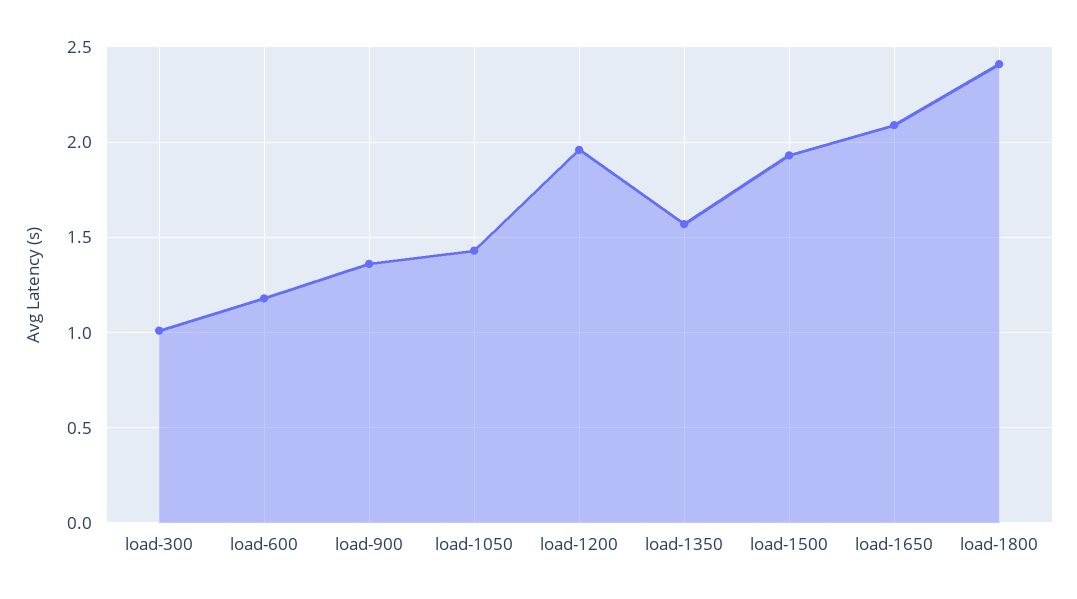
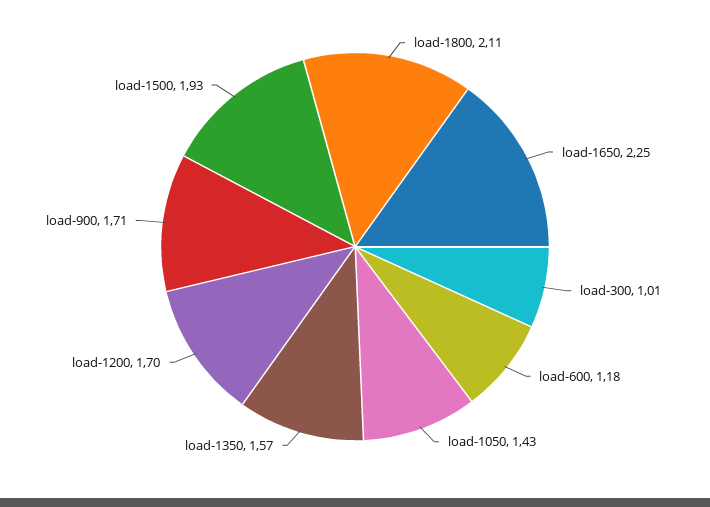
load-900: 1.35 -> 1.71
load-1200: 1.95 -> 1.7
load-1650: 2.1 -> 2.25
load-1800: 2.4 -> 2.11

